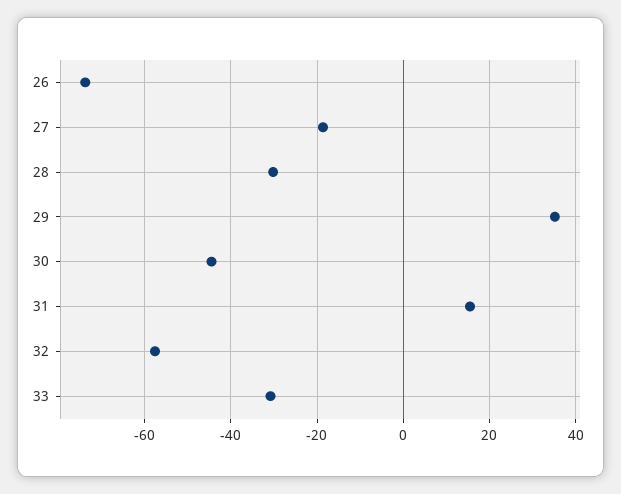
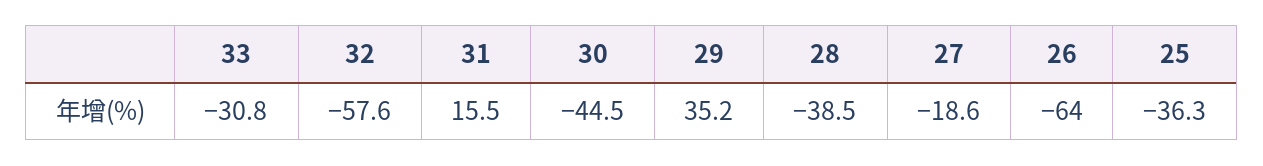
26: -74 -> -64
28: -30 -> -38.5
25: none -> -36.3

